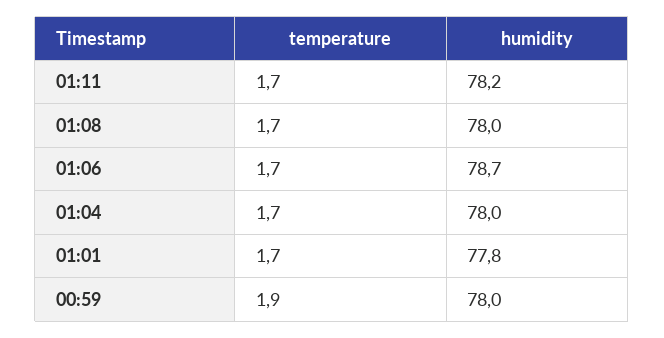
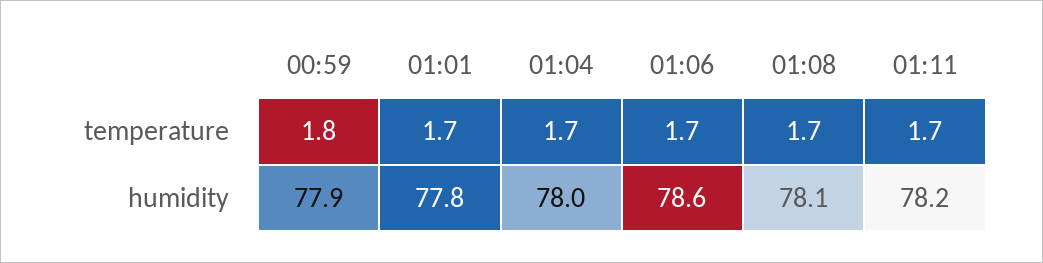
humidity, 01:08: 78 -> 78.1
humidity, 01:06: 78.7 -> 78.6
temperature, 00:59: 1.9 -> 1.8
humidity, 00:59: 78 -> 77.9

